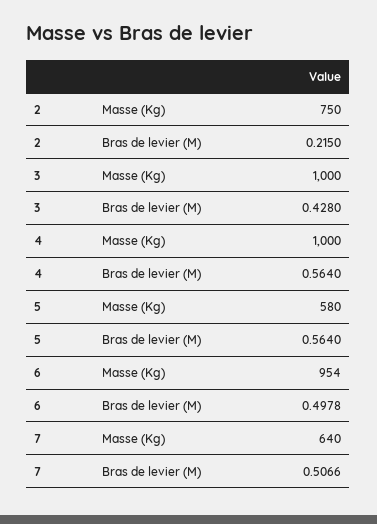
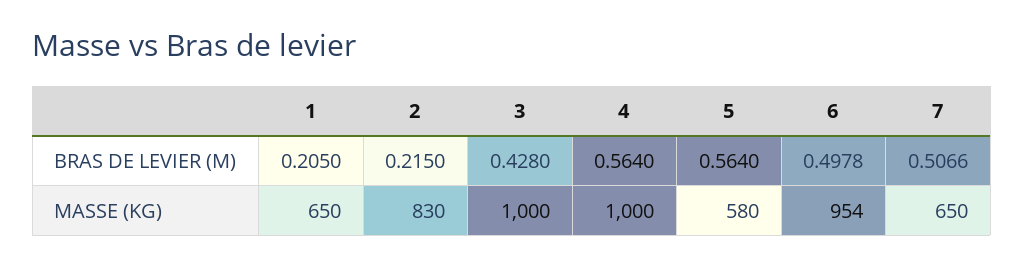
2, Masse (Kg): 750 -> 830
7, Masse (Kg): 640 -> 650
1, Bras de levier (M): none -> 0.205
1, Masse (Kg): none -> 650

